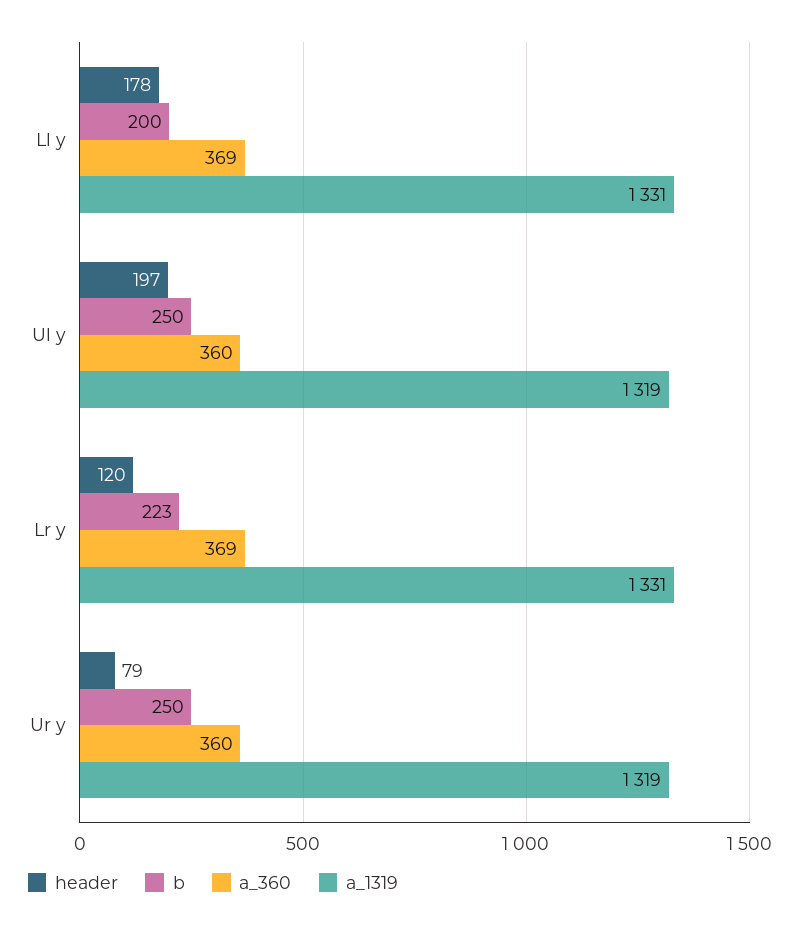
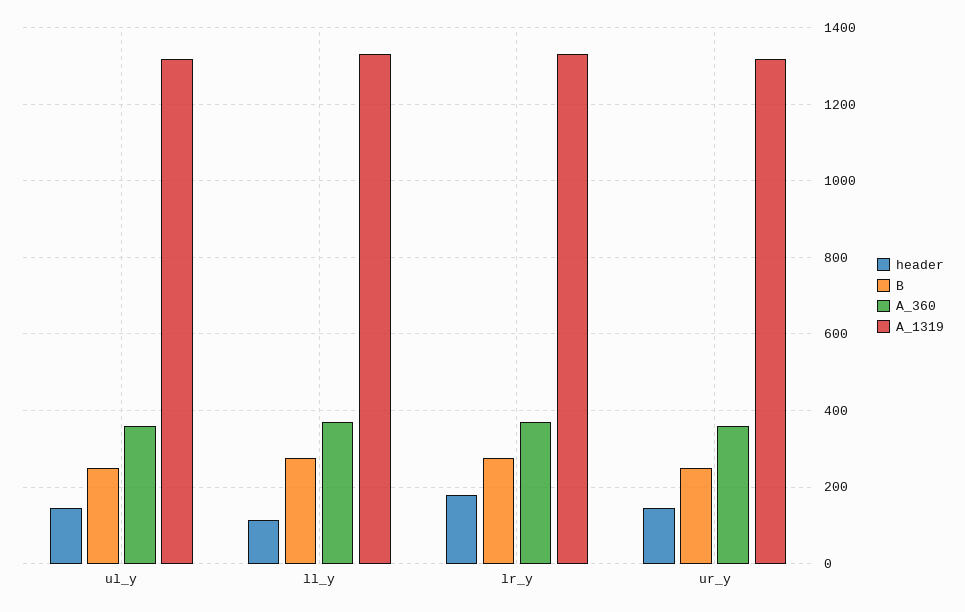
header, Ll y: 178 -> 120
b, Ll y: 200 -> 280
header, Ul y: 197 -> 140
header, Lr y: 120 -> 180
b, Lr y: 223 -> 280
header, Ur y: 79 -> 140

